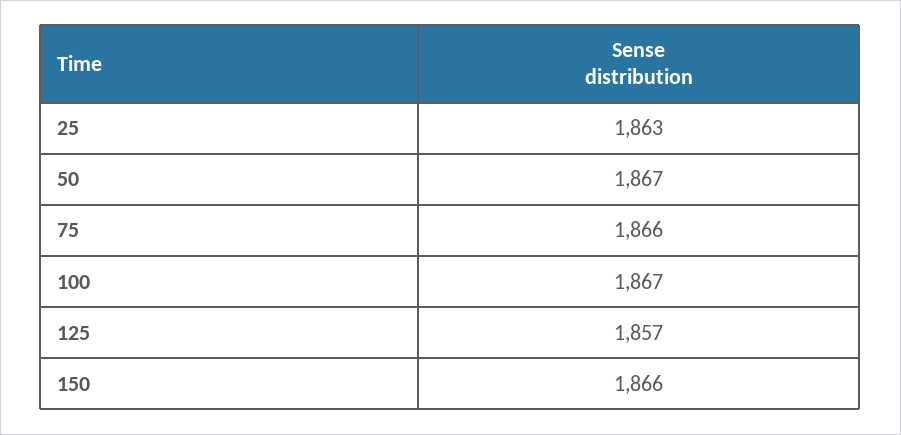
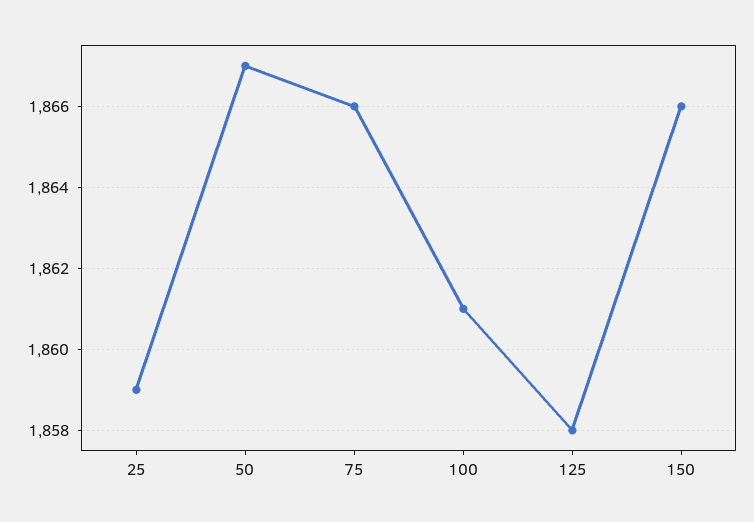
25: 1863 -> 1859
100: 1867 -> 1861
125: 1857 -> 1858

